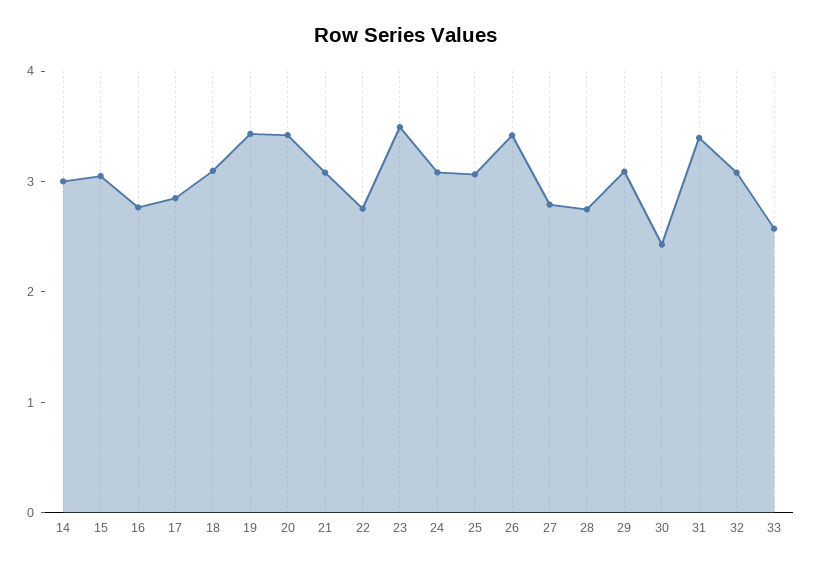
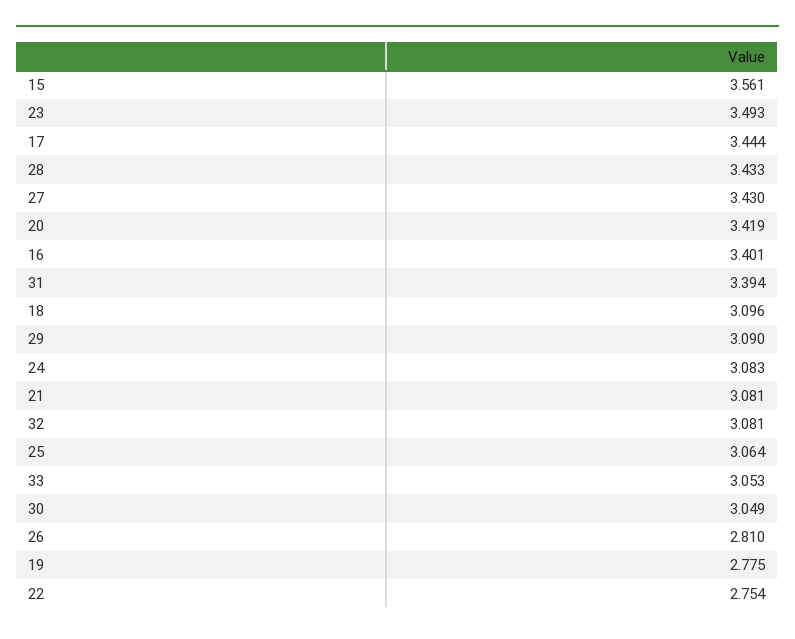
14: 3 -> none
15: 3 -> 3.561
16: 2.8 -> 3.401
17: 2.8 -> 3.444
19: 3.4 -> 2.775
26: 3.4 -> 2.81
27: 2.8 -> 3.43
28: 2.8 -> 3.433
30: 2.4 -> 3.049
33: 2.6 -> 3.053

